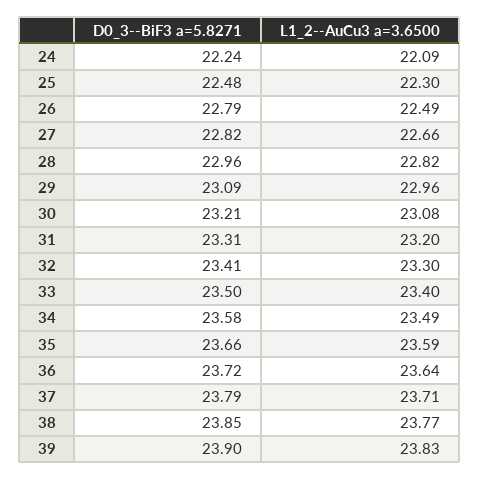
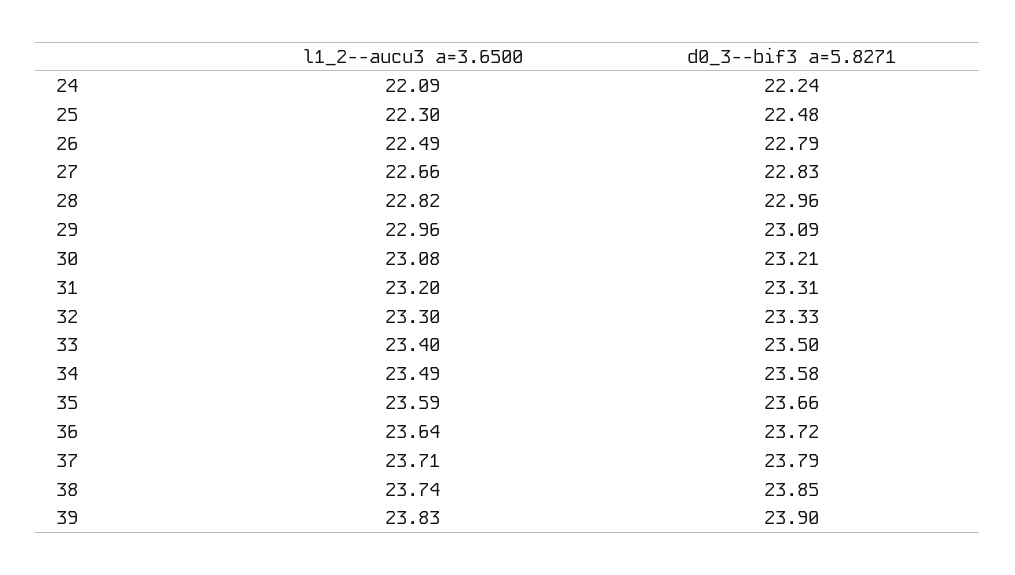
D0_3--BiF3 a=5.8271, 27: 22.82 -> 22.83
D0_3--BiF3 a=5.8271, 32: 23.41 -> 23.33
L1_2--AuCu3 a=3.6500, 38: 23.77 -> 23.74

